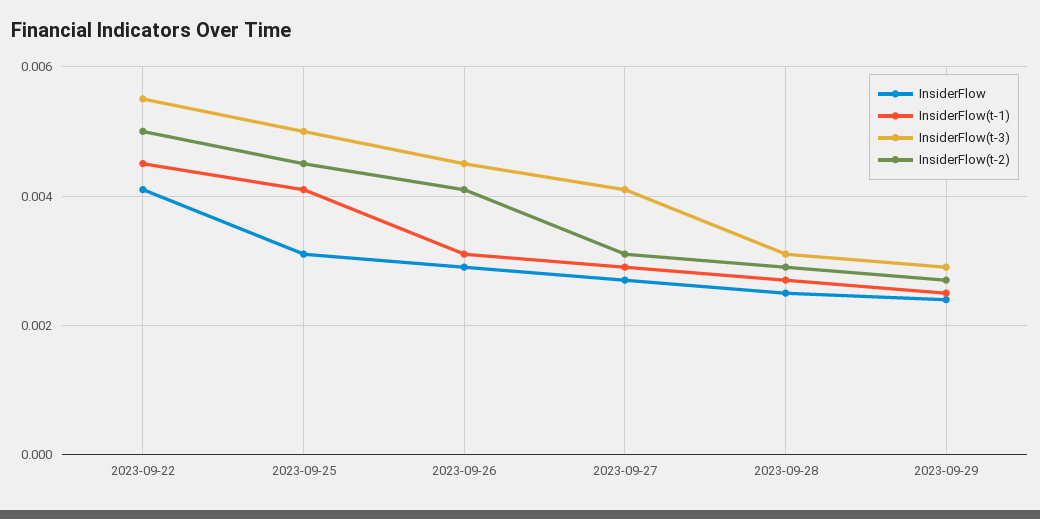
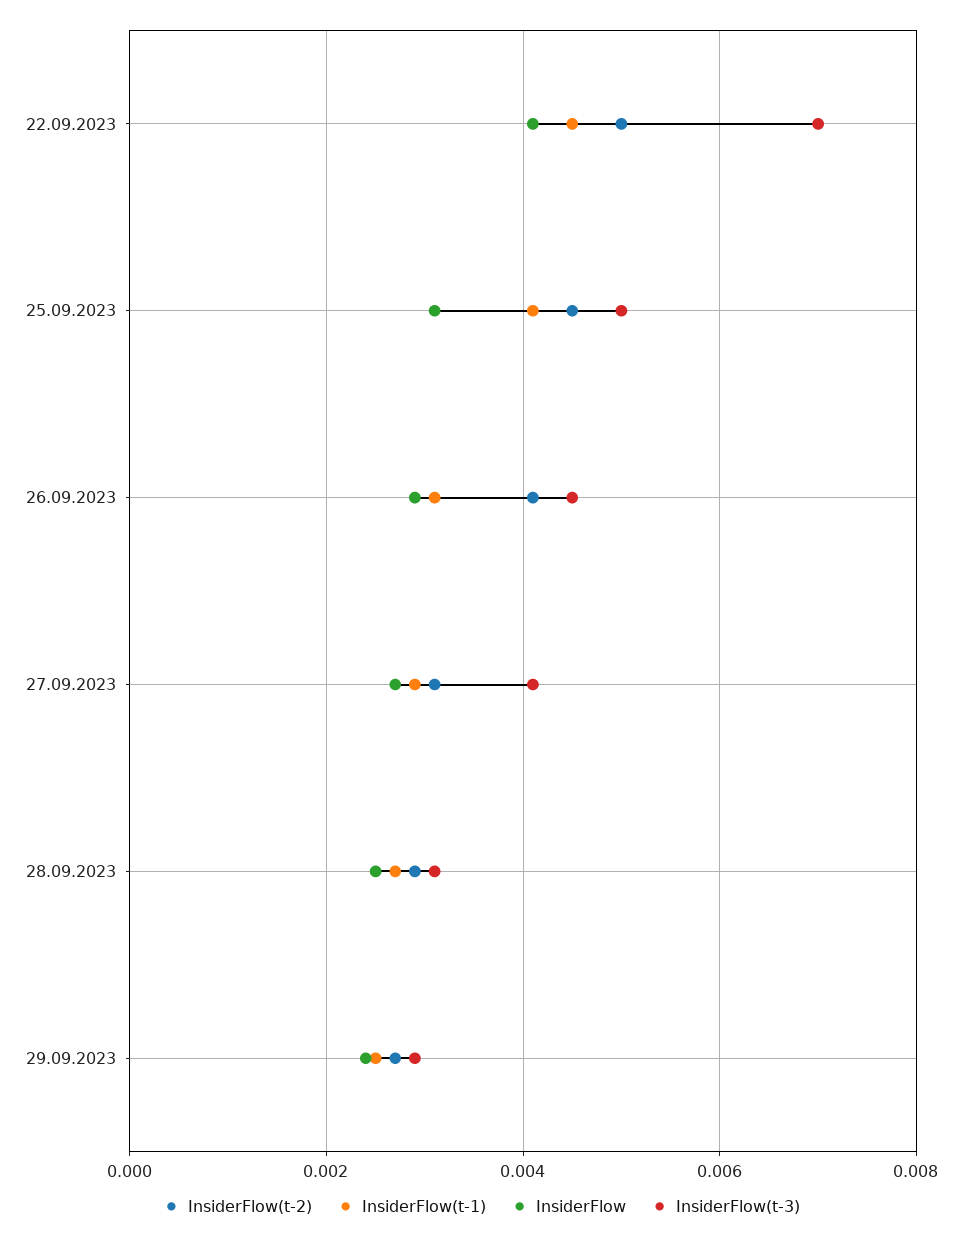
InsiderFlow(t-3), 2023-09-22: 0.0055 -> 0.007

